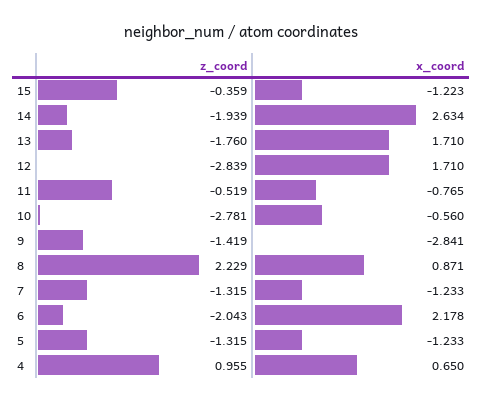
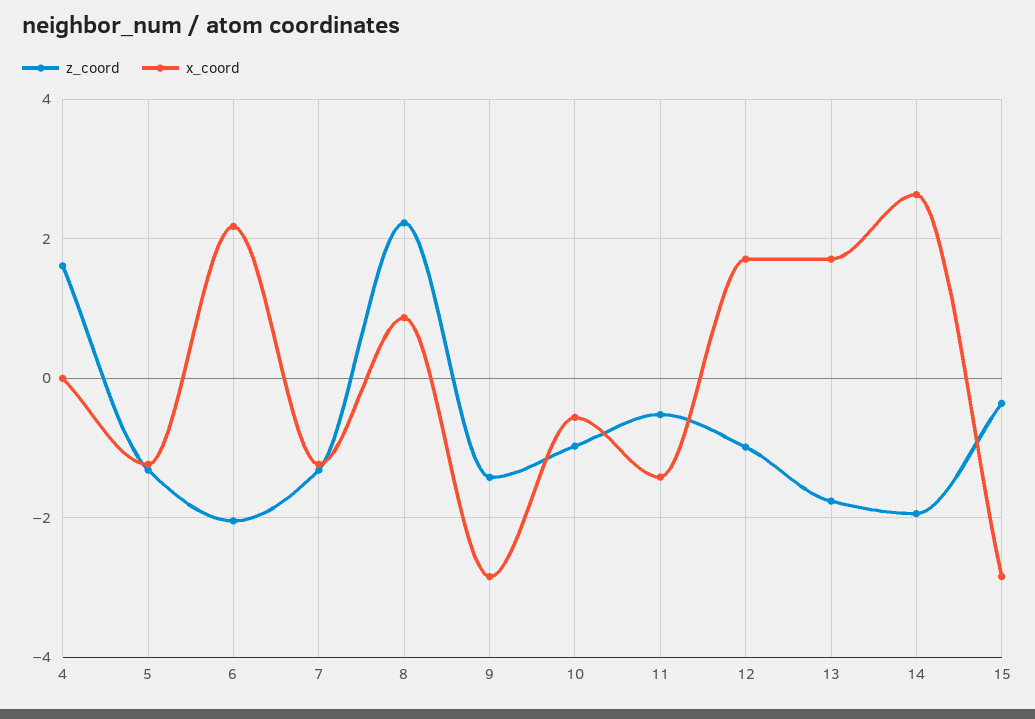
x_coord, 15: -1.223 -> -2.8
z_coord, 12: -2.839 -> -1
x_coord, 11: -0.765 -> -1.4
z_coord, 10: -2.781 -> -1
z_coord, 4: 0.955 -> 1.6
x_coord, 4: 0.65 -> 0

